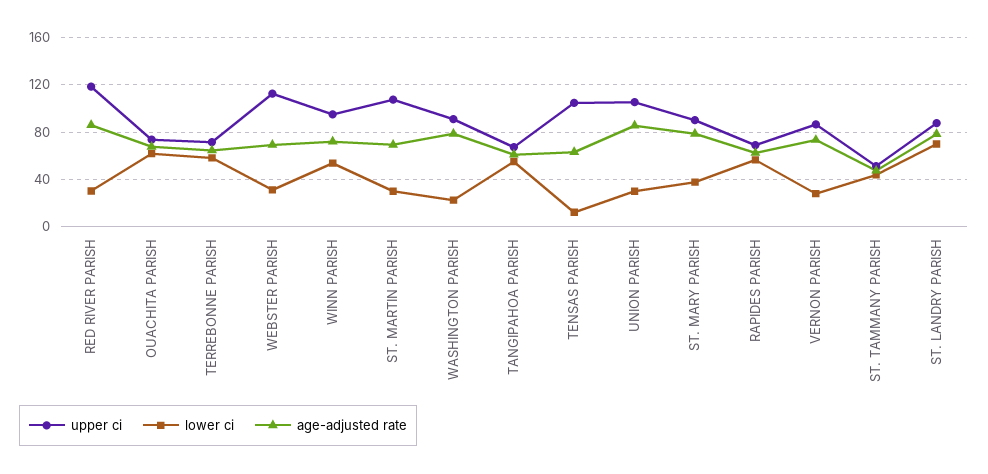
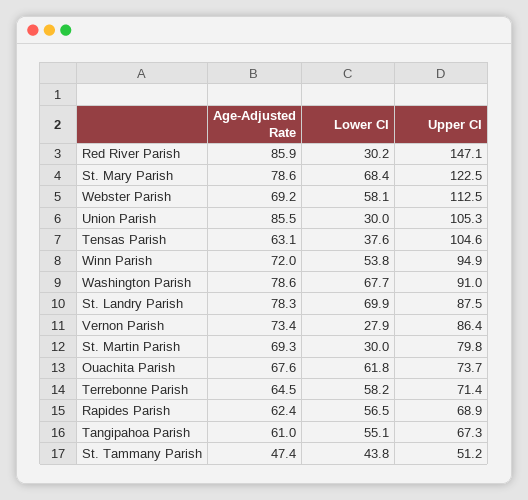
upper ci, RED RIVER PARISH: 120 -> 147.1
lower ci, WEBSTER PARISH: 30 -> 58.1
upper ci, ST. MARTIN PARISH: 110 -> 79.8
lower ci, WASHINGTON PARISH: 20 -> 67.7
lower ci, TENSAS PARISH: 10 -> 37.6
upper ci, ST. MARY PARISH: 90 -> 122.5
lower ci, ST. MARY PARISH: 40 -> 68.4

